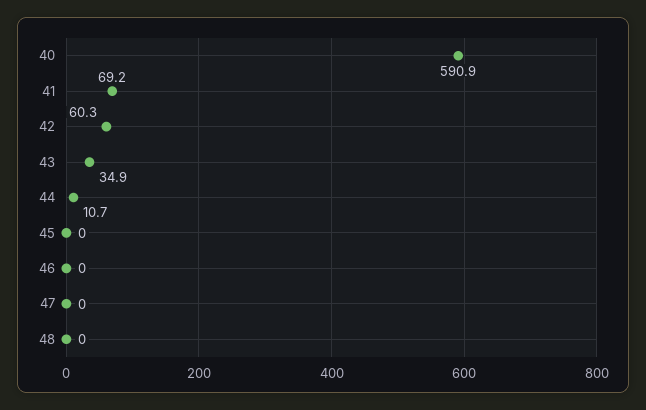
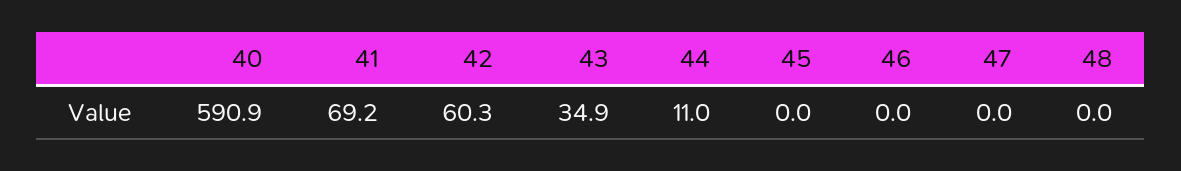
44: 10.7 -> 11

